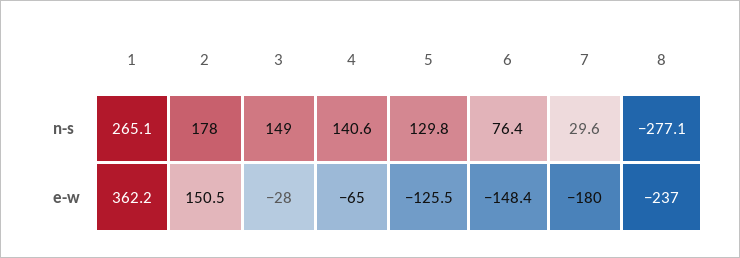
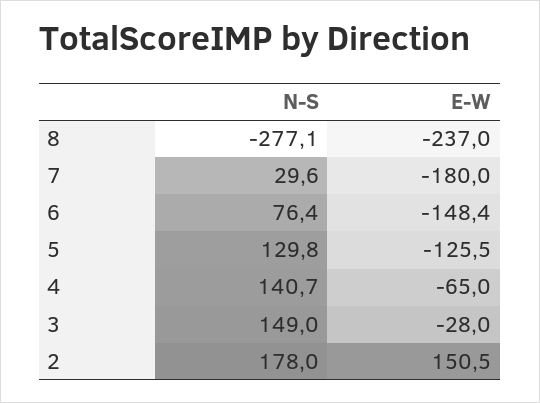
1, n-s: 265.1 -> none
4, n-s: 140.6 -> 140.7
1, e-w: 362.2 -> none

